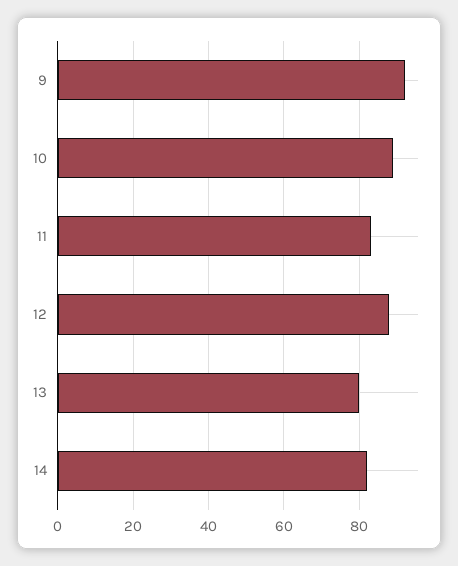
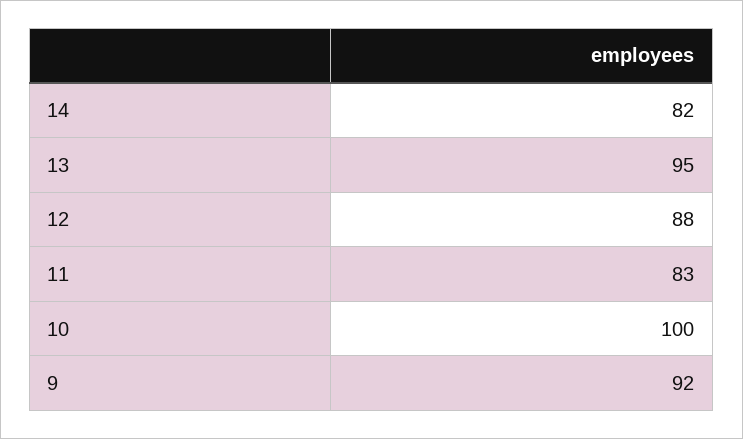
10: 90 -> 100
13: 80 -> 95

